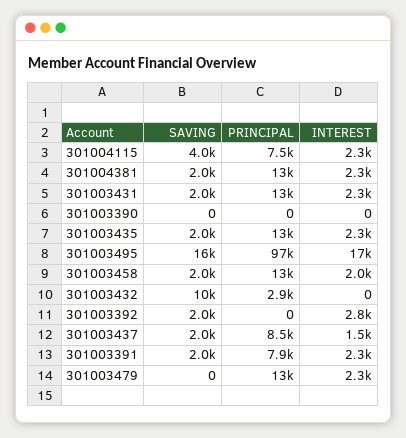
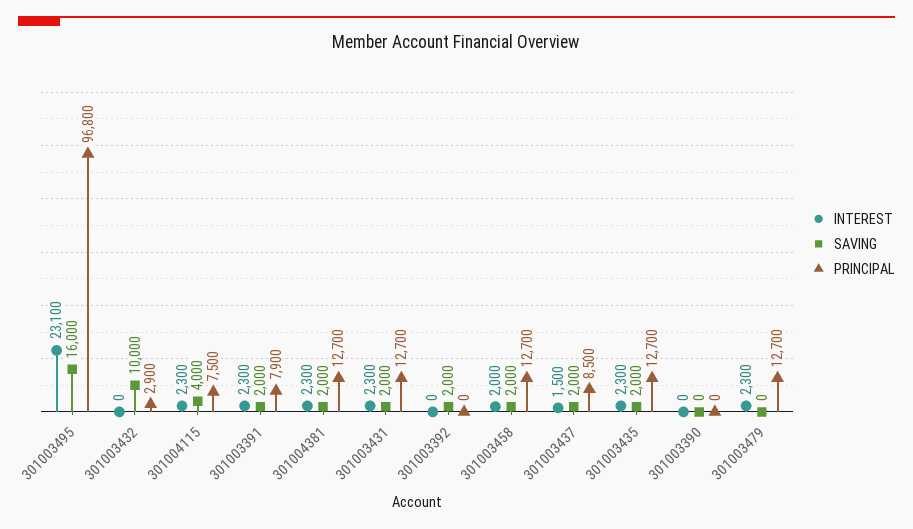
INTEREST, 301003495: 17000 -> 23100
INTEREST, 301003392: 2800 -> 0

